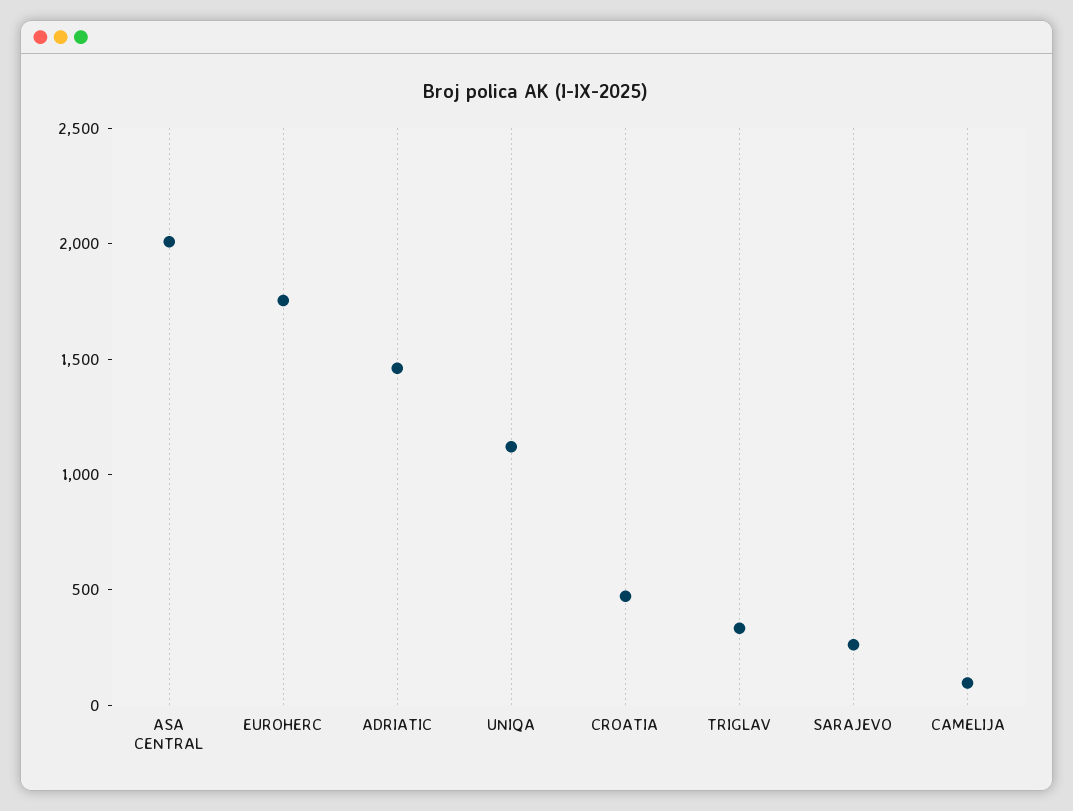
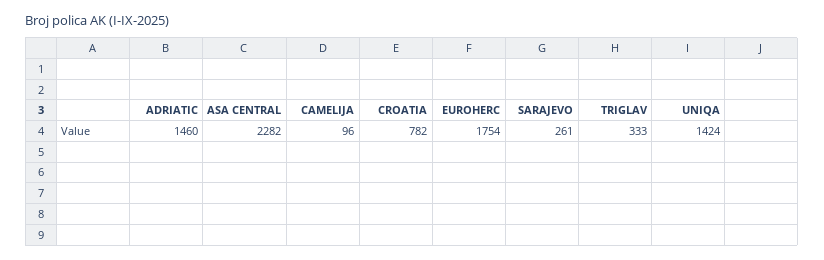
ASA CENTRAL: 2000 -> 2282
UNIQA: 1100 -> 1424
CROATIA: 500 -> 782

